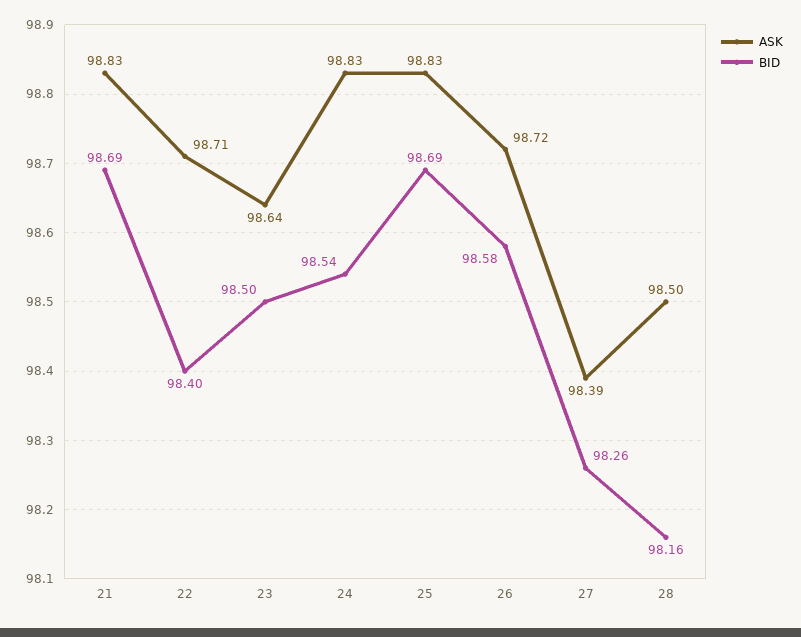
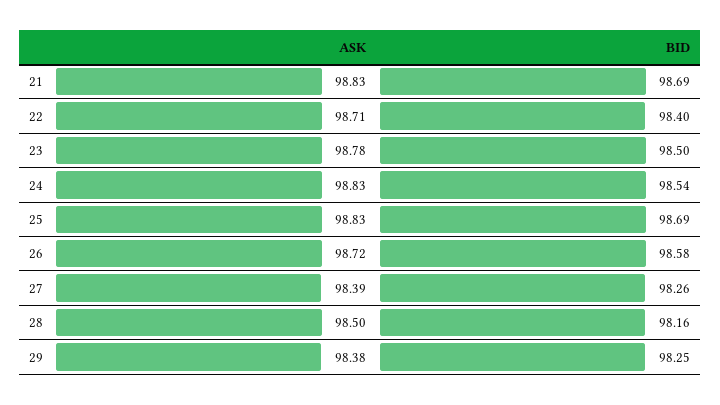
ASK, 23: 98.64 -> 98.78
ASK, 29: none -> 98.38
BID, 29: none -> 98.25

